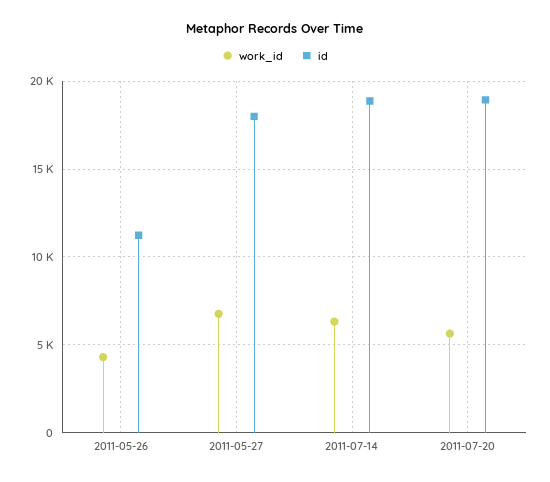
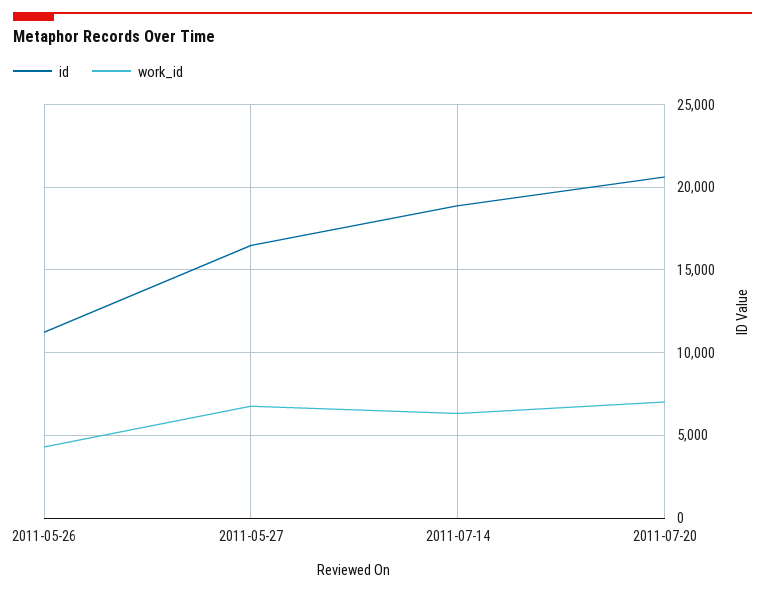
id, 2011-05-27: 18000 -> 16500
work_id, 2011-07-20: 5500 -> 7000
id, 2011-07-20: 19000 -> 20500

